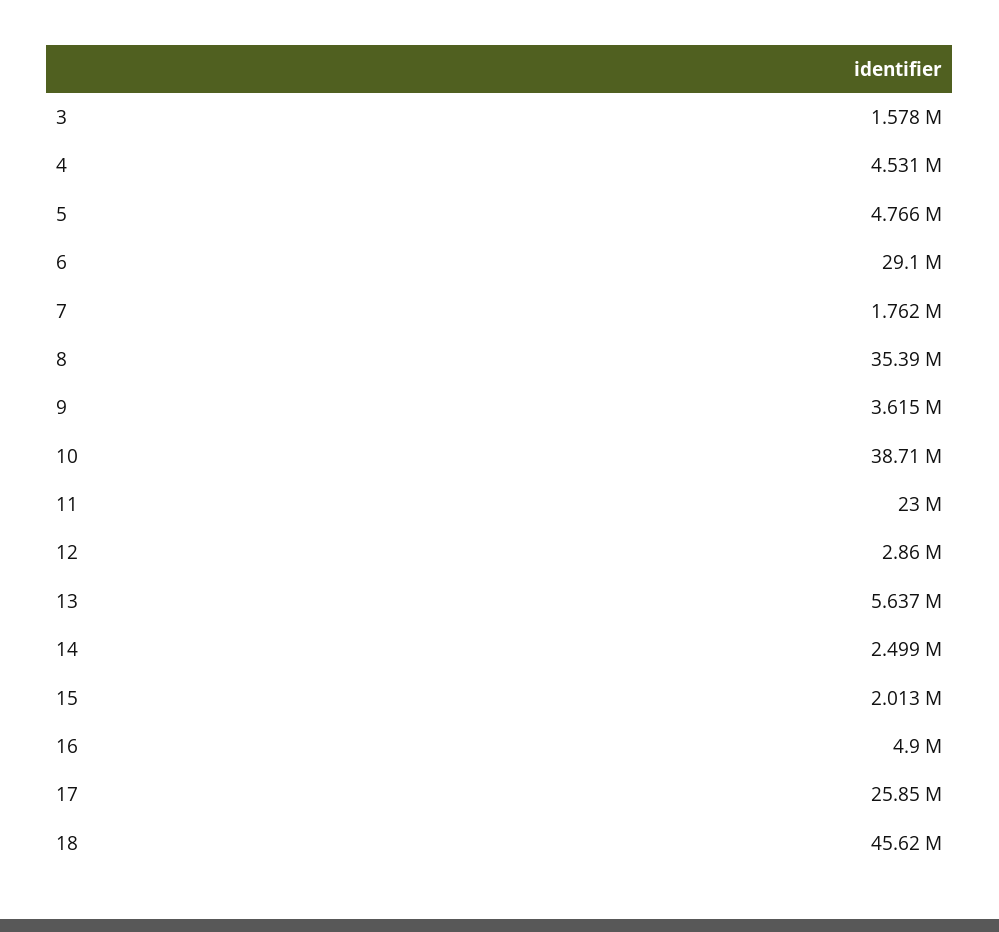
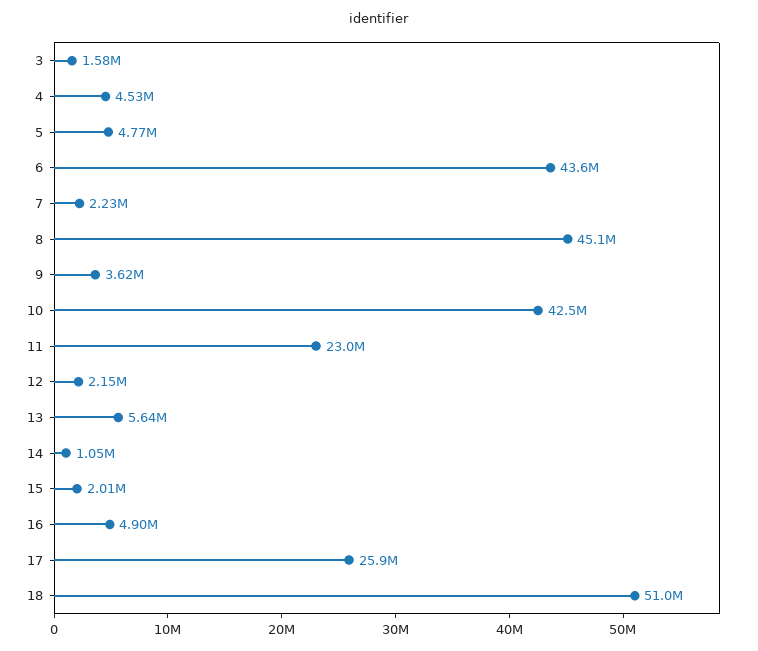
6: 29100000 -> 43600000
7: 1762000 -> 2230000
8: 35390000 -> 45100000
10: 38710000 -> 42500000
12: 2860000 -> 2150000
14: 2499000 -> 1050000
18: 45620000 -> 51000000

